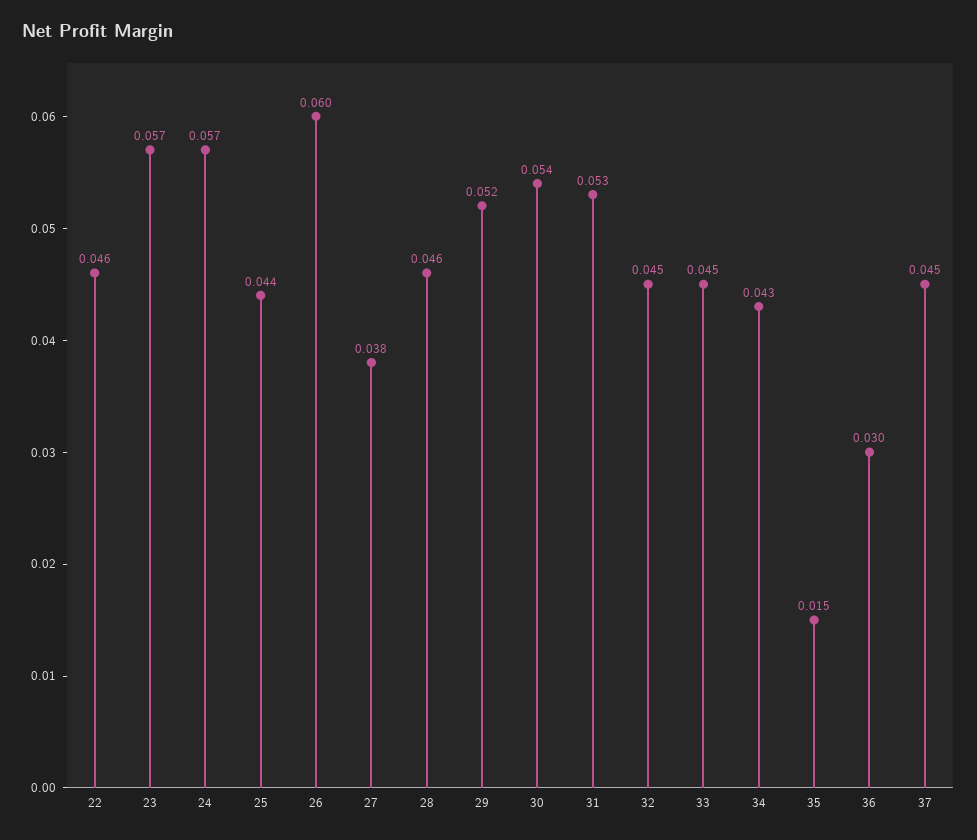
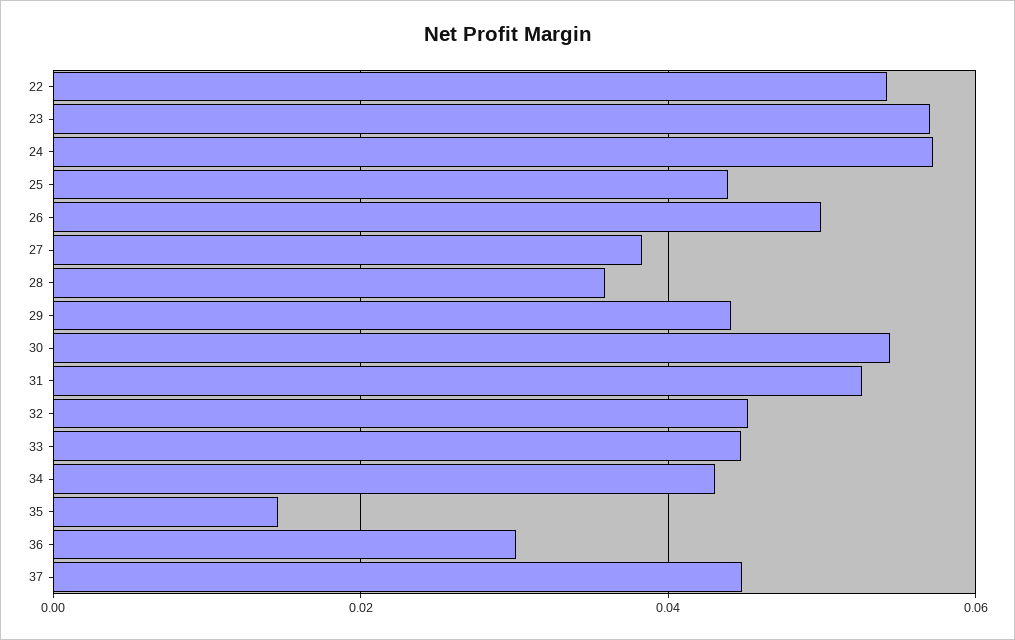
22: 0.046 -> 0.054
26: 0.06 -> 0.05
28: 0.046 -> 0.036
29: 0.052 -> 0.044

